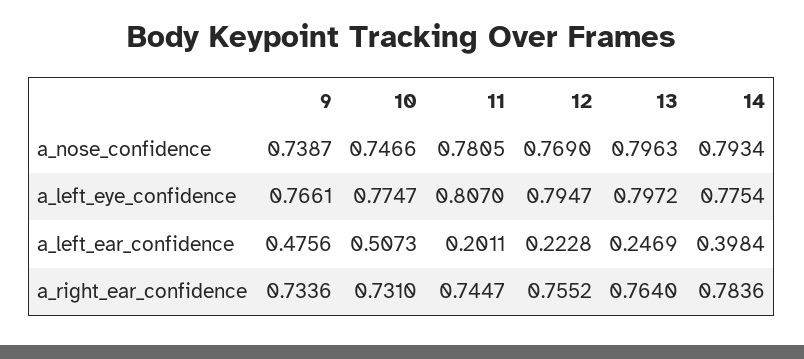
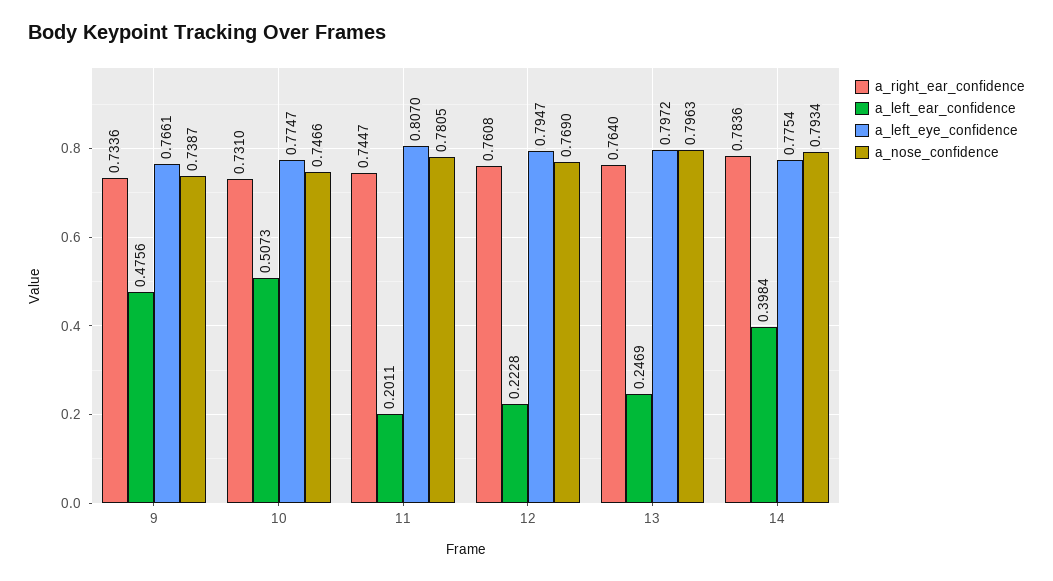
a_right_ear_confidence, 12: 0.7552 -> 0.7608

